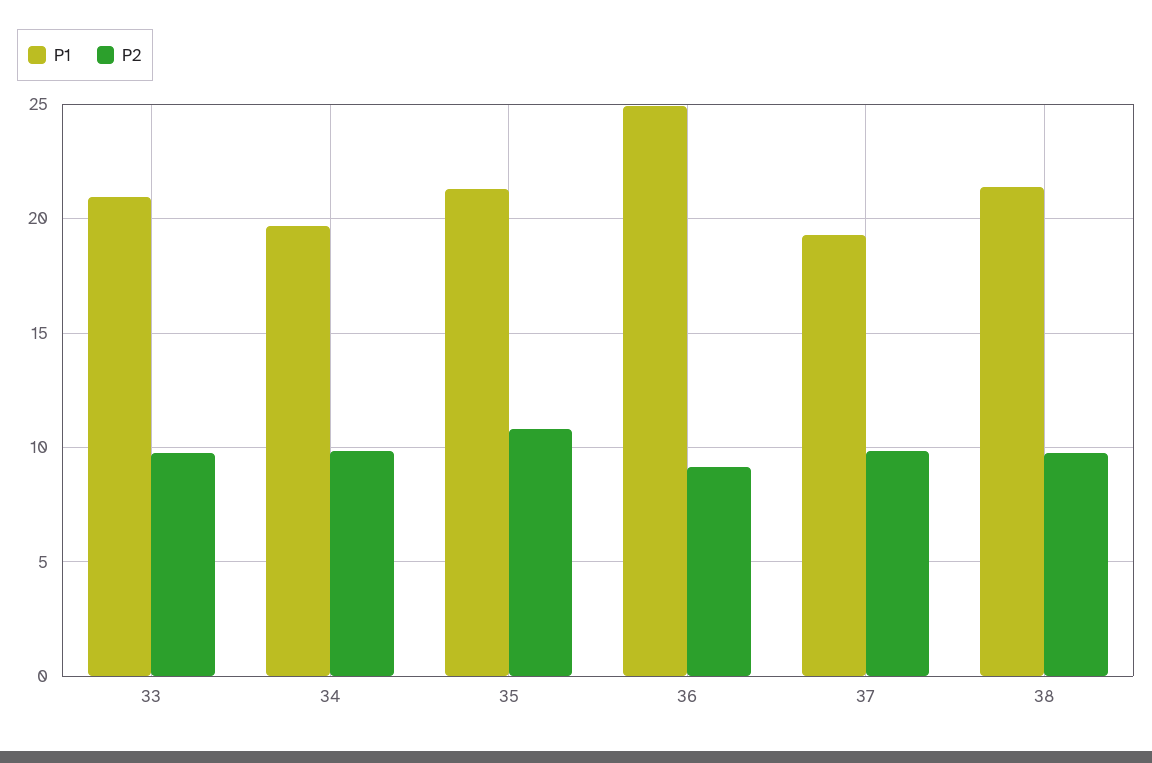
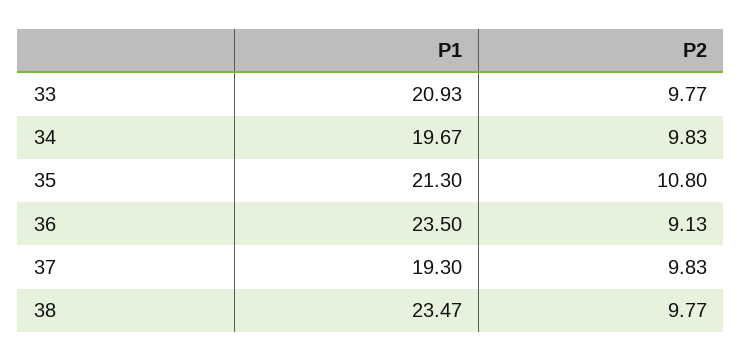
P1, 36: 25 -> 23.5
P1, 38: 21.5 -> 23.47

